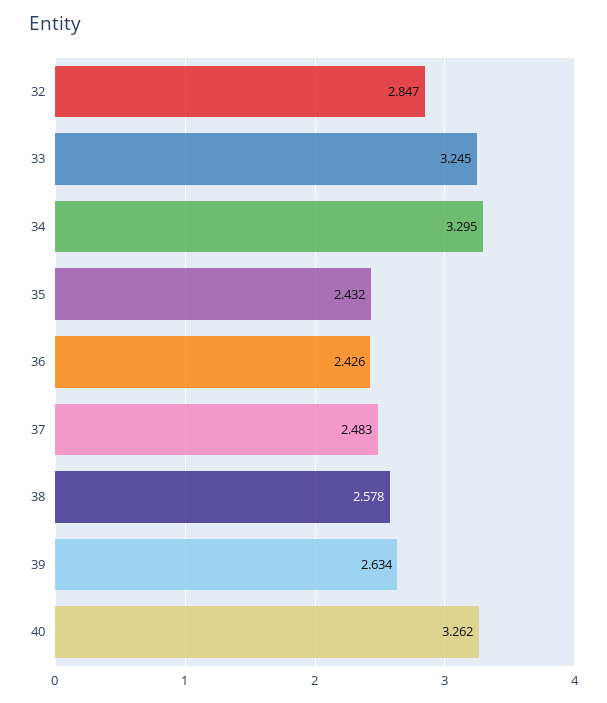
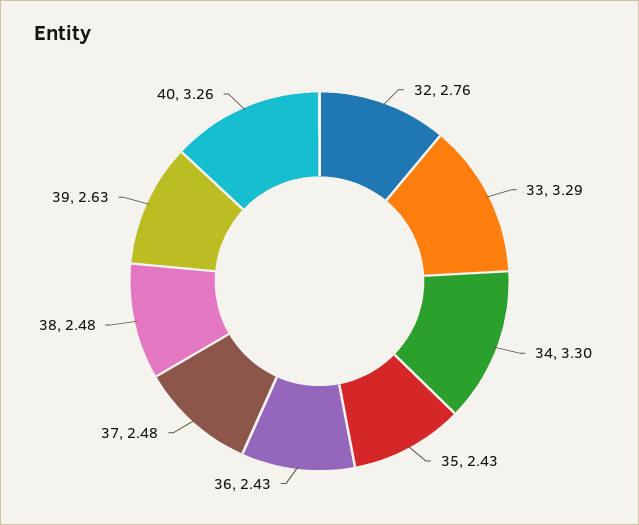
32: 2.847 -> 2.76
33: 3.245 -> 3.29
38: 2.578 -> 2.48

